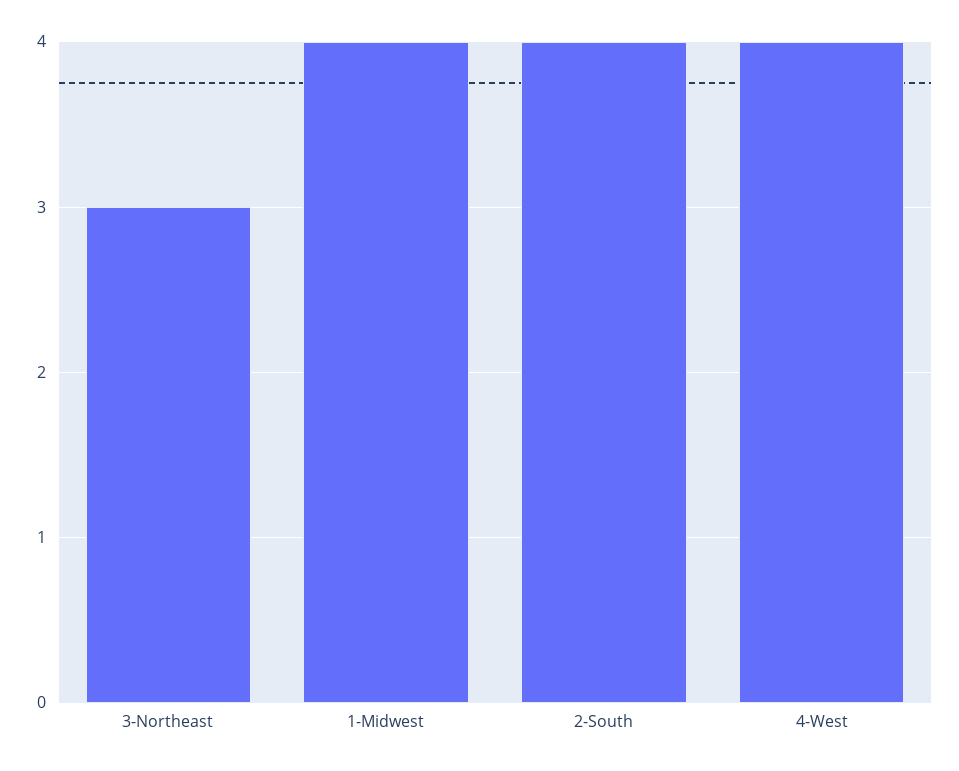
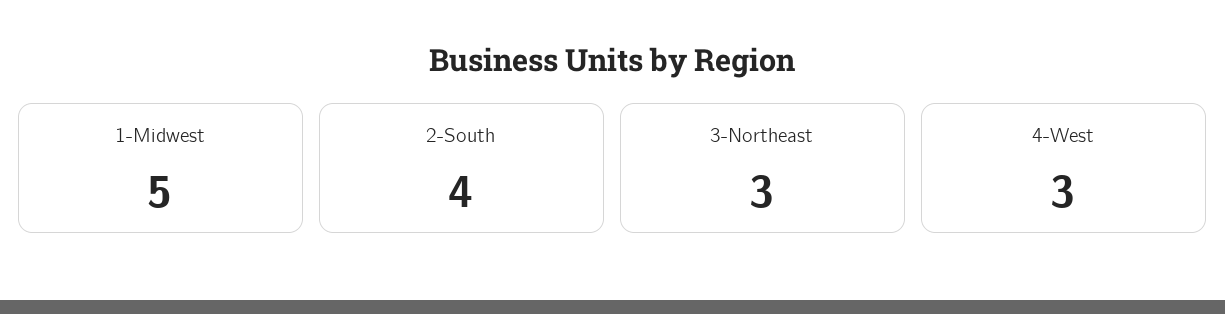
1-Midwest: 4 -> 5
4-West: 4 -> 3

